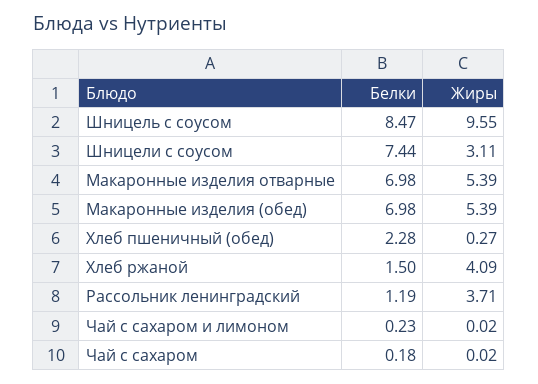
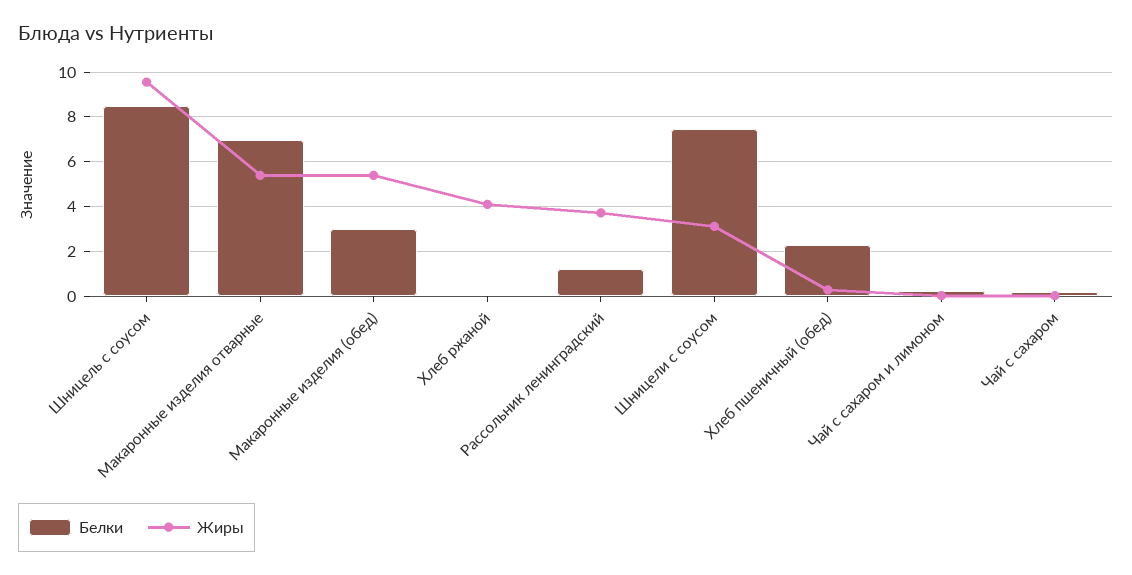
Белки, Макаронные изделия (обед): 6.98 -> 3
Белки, Хлеб ржаной: 1.5 -> 0

